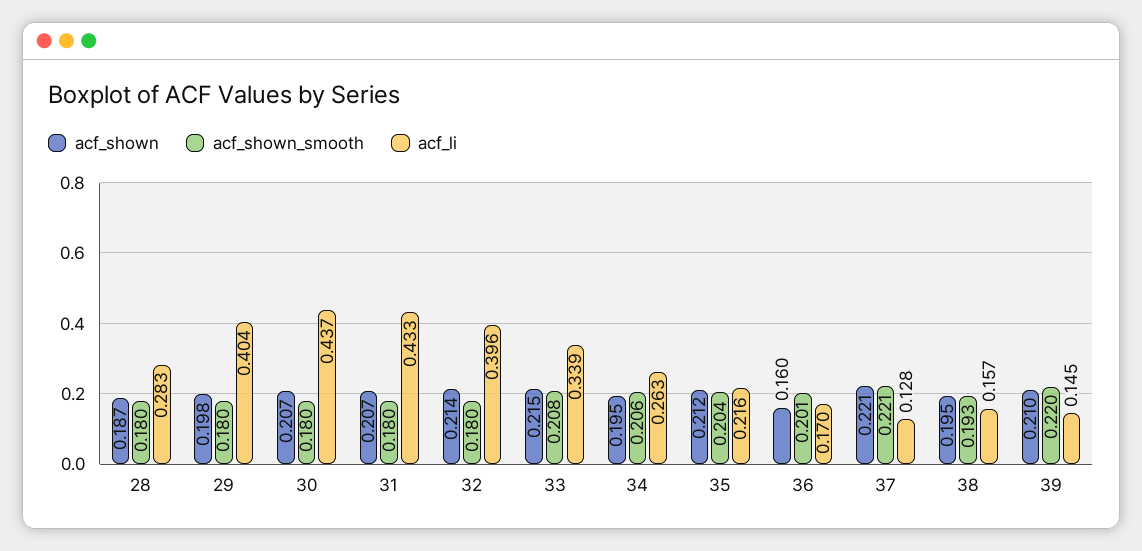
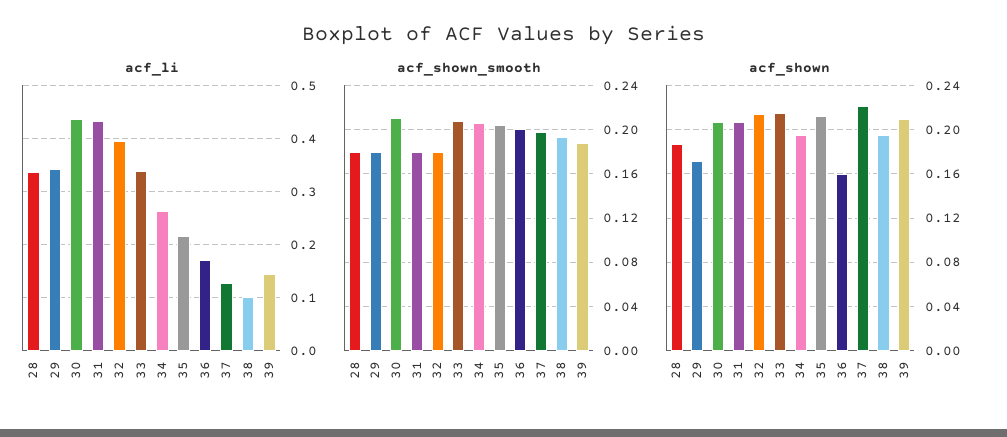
acf_li, 28: 0.283 -> 0.34
acf_shown, 29: 0.198 -> 0.17
acf_li, 29: 0.404 -> 0.34
acf_shown_smooth, 30: 0.18 -> 0.21
acf_shown_smooth, 37: 0.221 -> 0.2
acf_li, 38: 0.157 -> 0.1
acf_shown_smooth, 39: 0.22 -> 0.19

